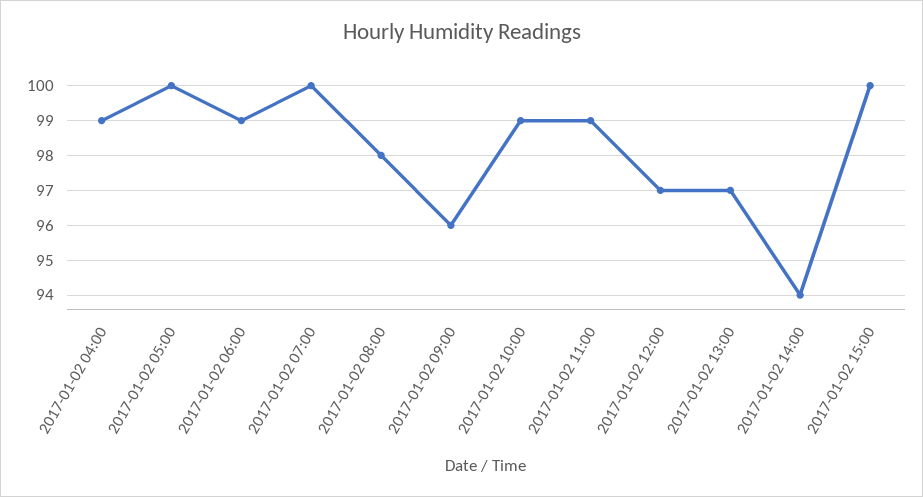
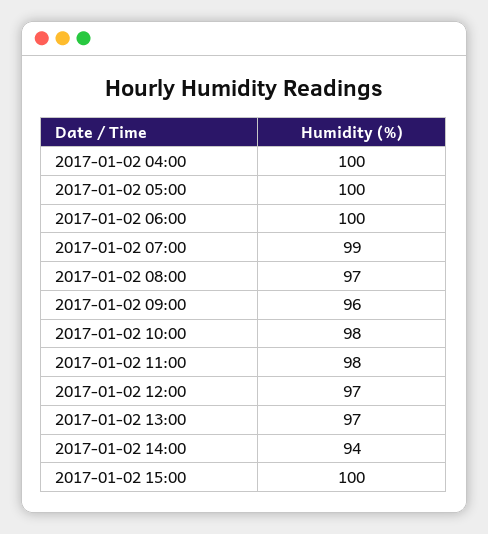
2017-01-02 04:00: 99 -> 100
2017-01-02 06:00: 99 -> 100
2017-01-02 07:00: 100 -> 99
2017-01-02 08:00: 98 -> 97
2017-01-02 10:00: 99 -> 98
2017-01-02 11:00: 99 -> 98

